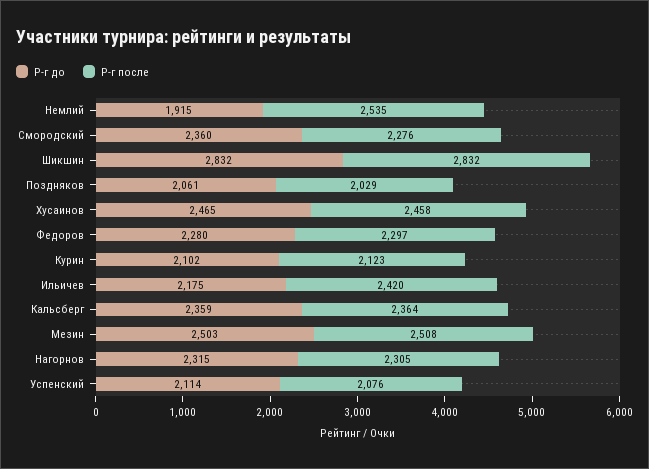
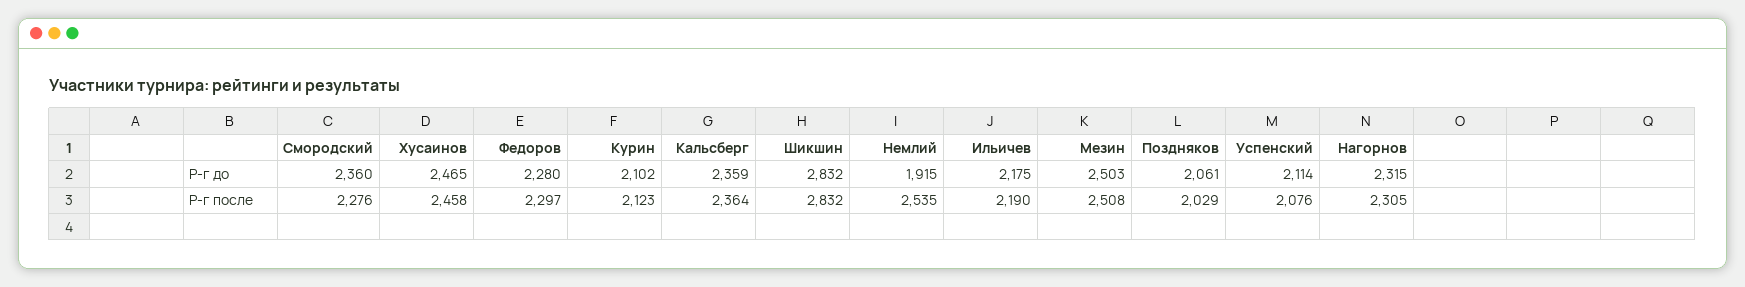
Р-г после, Ильичев: 2420 -> 2190

